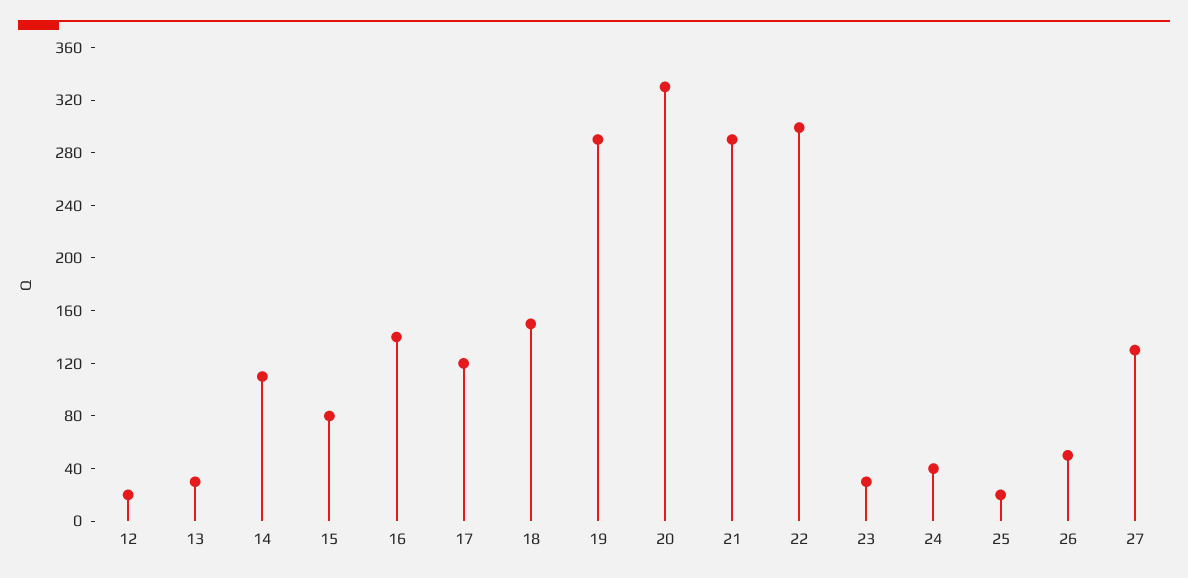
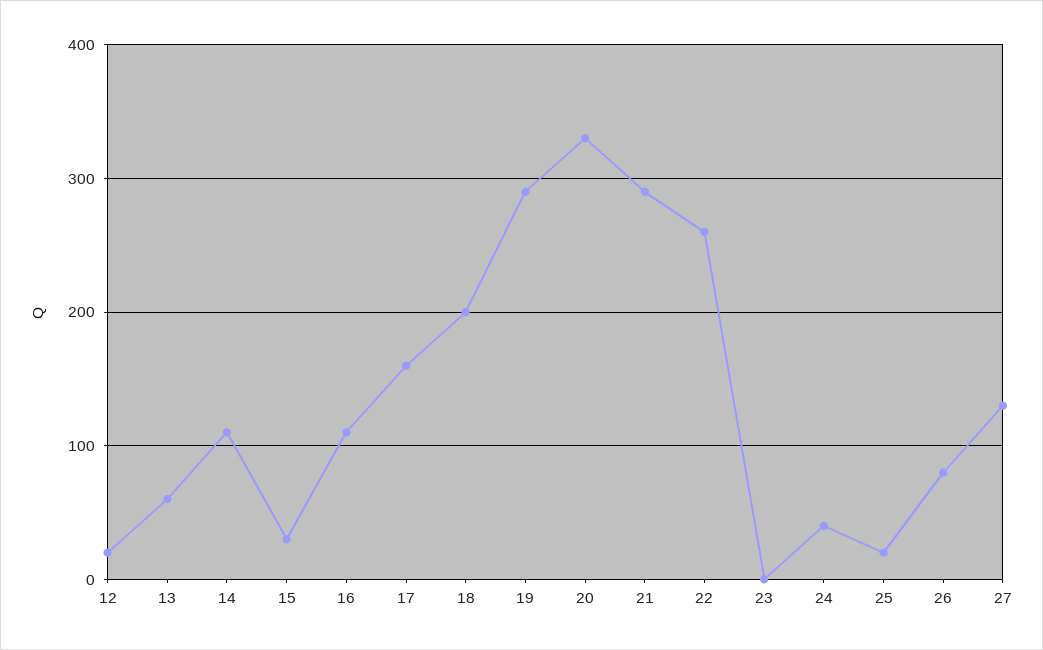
13: 30 -> 60
15: 80 -> 30
16: 140 -> 110
17: 120 -> 160
18: 150 -> 200
22: 300 -> 260
23: 30 -> 0
26: 50 -> 80

